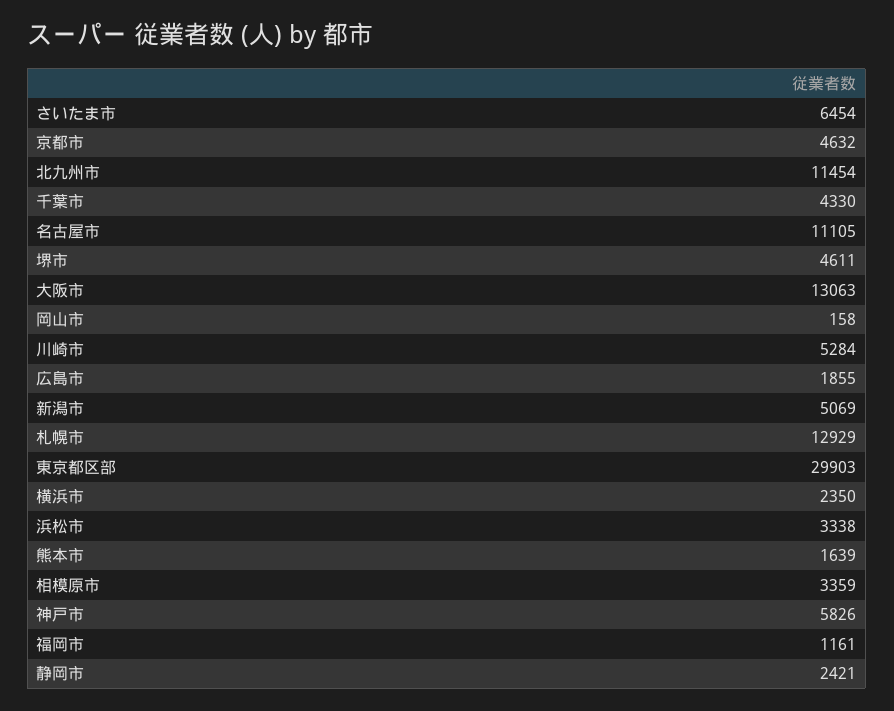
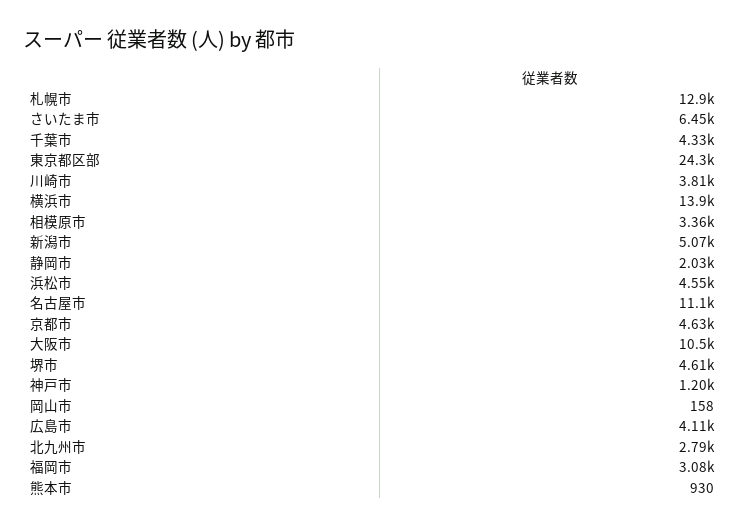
北九州市: 11454 -> 2790
大阪市: 13063 -> 10500
川崎市: 5284 -> 3810
広島市: 1855 -> 4110
東京都区部: 29903 -> 24300
横浜市: 2350 -> 13900
浜松市: 3338 -> 4550
熊本市: 1639 -> 930
神戸市: 5826 -> 1200
福岡市: 1161 -> 3080
静岡市: 2421 -> 2030

